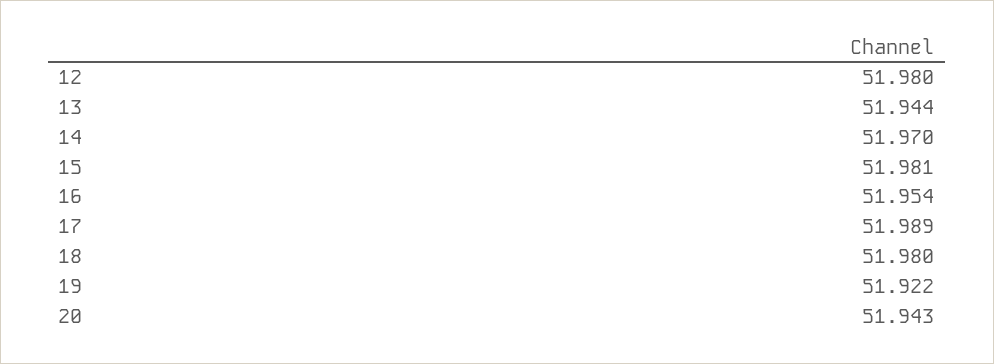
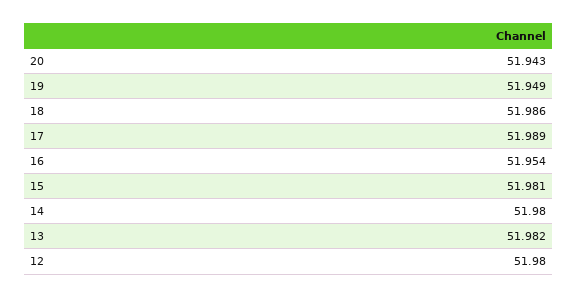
13: 51.944 -> 51.982
14: 51.97 -> 51.98
18: 51.98 -> 51.986
19: 51.922 -> 51.949

